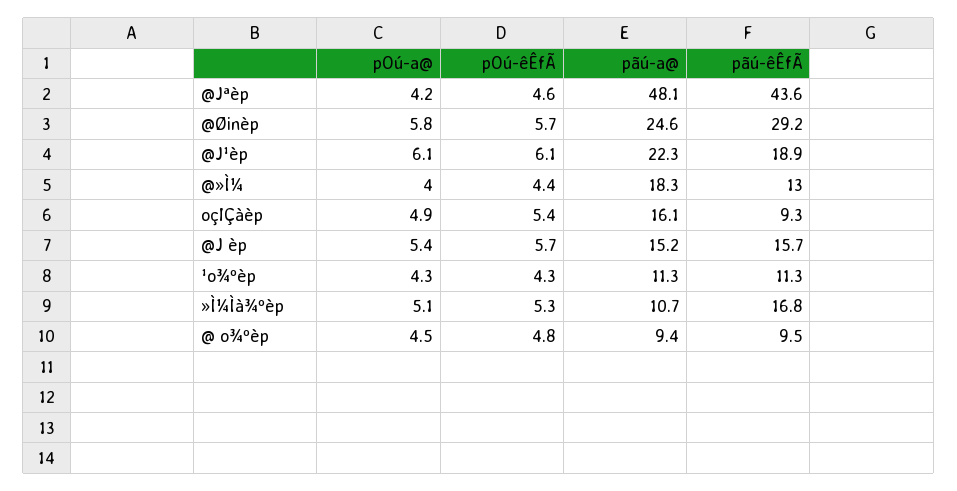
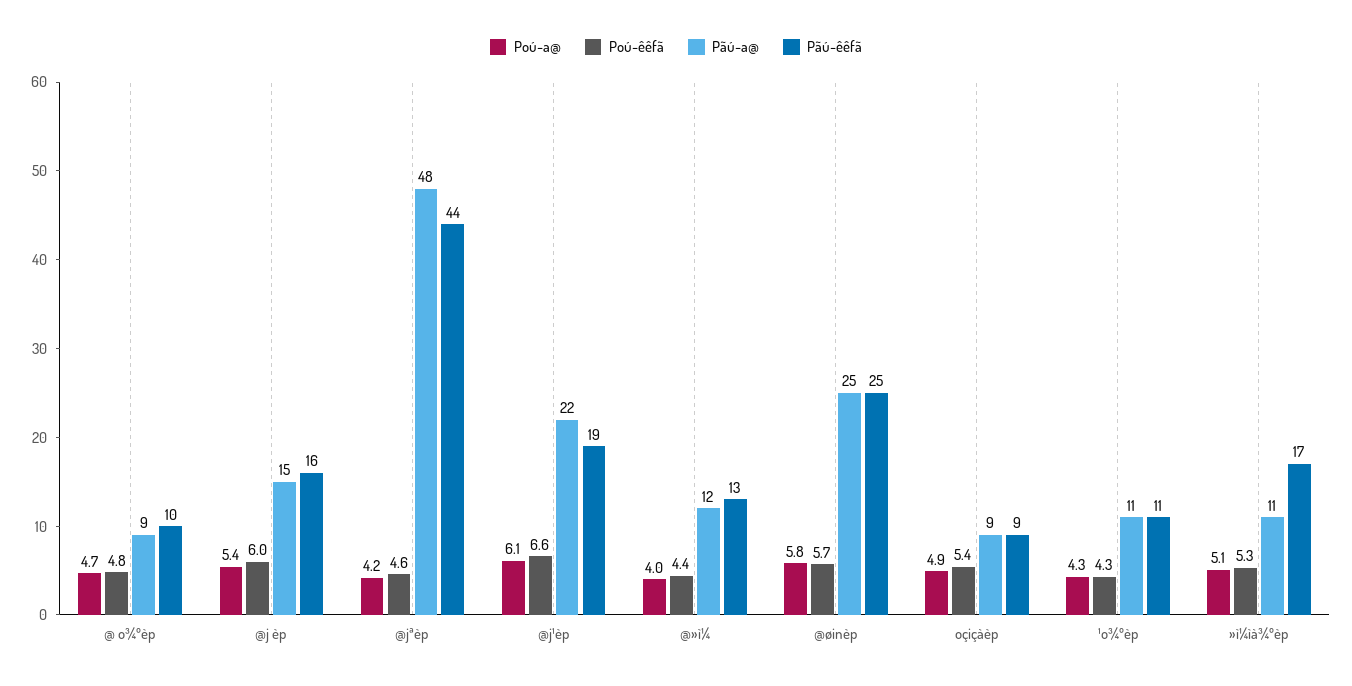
pãú-êÊfÃ, @Øinèp: 29.2 -> 25
pOú-êÊfÃ, @J¹èp: 6.1 -> 6.6
pãú-a@, @»Ì¼: 18.3 -> 12
pãú-a@, oçIÇàèp: 16.1 -> 9
pOú-êÊfÃ, @J èp: 5.7 -> 6
pOú-a@, @ o¾ºèp: 4.5 -> 4.7

